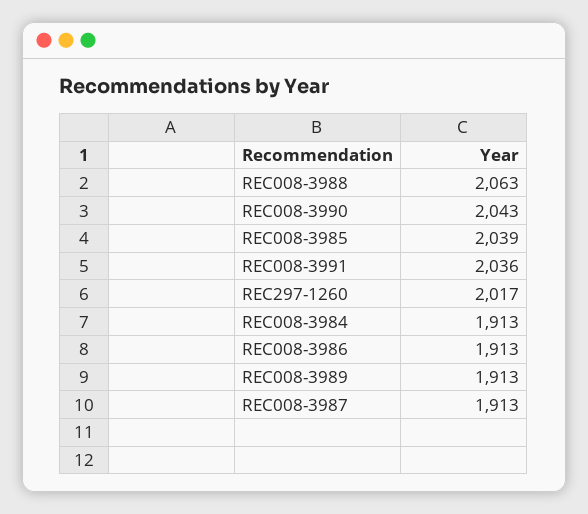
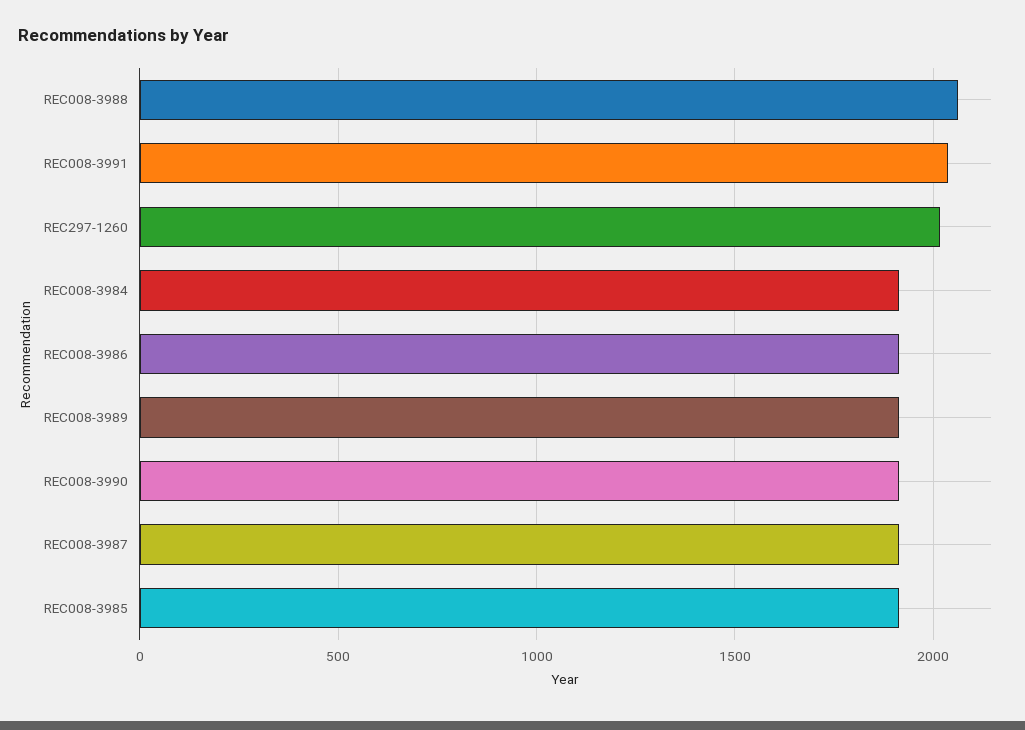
REC008-3990: 2043 -> 1900
REC008-3985: 2039 -> 1900

